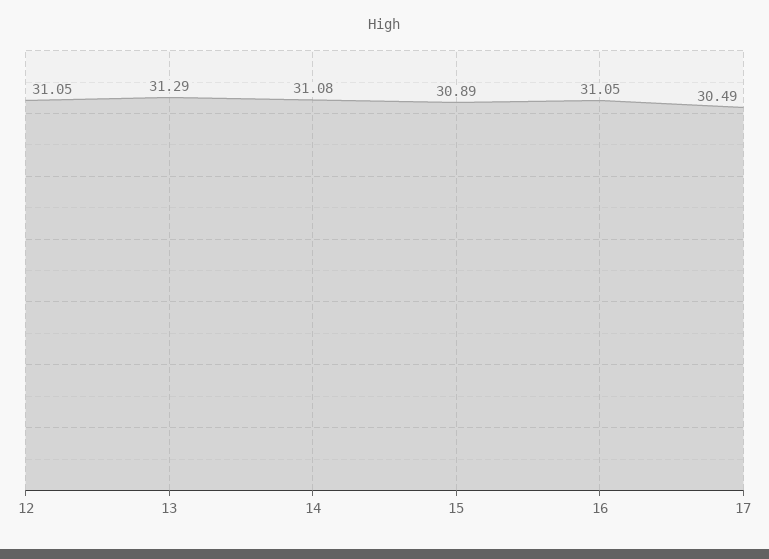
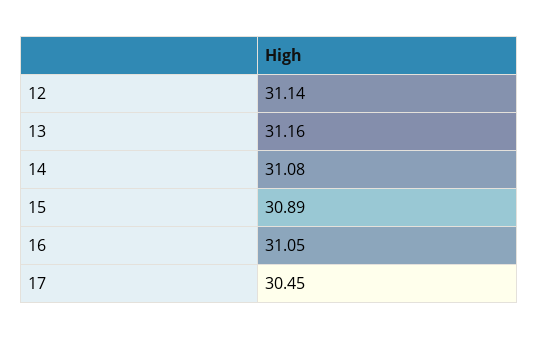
12: 31.05 -> 31.14
13: 31.29 -> 31.16
17: 30.49 -> 30.45

